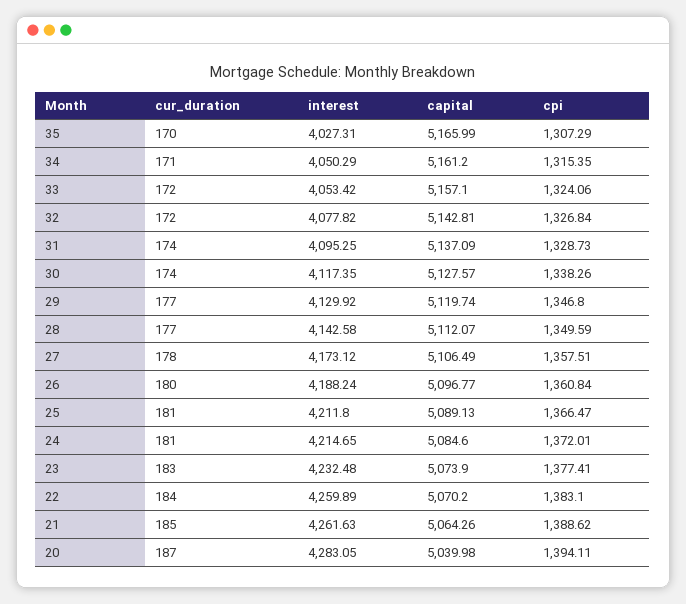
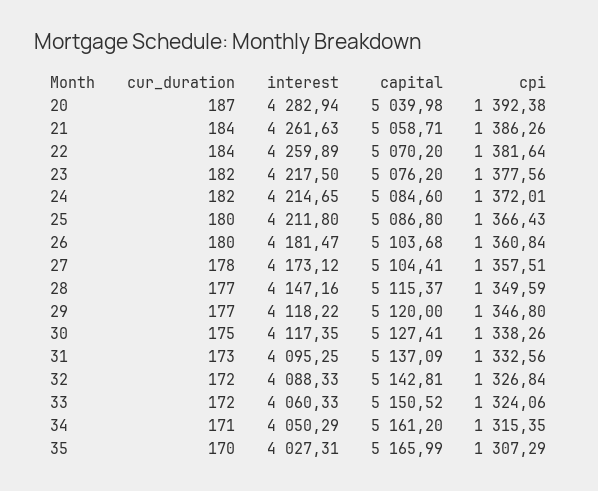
interest, 33: 4053.42 -> 4060.33
capital, 33: 5157.1 -> 5150.52
interest, 32: 4077.82 -> 4088.33
cur_duration, 31: 174 -> 173
cpi, 31: 1328.73 -> 1332.56
cur_duration, 30: 174 -> 175
capital, 30: 5127.57 -> 5127.41
interest, 29: 4129.92 -> 4118.22
capital, 29: 5119.74 -> 5120
interest, 28: 4142.58 -> 4147.16
capital, 28: 5112.07 -> 5115.37
capital, 27: 5106.49 -> 5104.41
interest, 26: 4188.24 -> 4181.47
capital, 26: 5096.77 -> 5103.68
cur_duration, 25: 181 -> 180
capital, 25: 5089.13 -> 5086.8
cpi, 25: 1366.47 -> 1366.43
cur_duration, 24: 181 -> 182
cur_duration, 23: 183 -> 182
interest, 23: 4232.48 -> 4217.5
capital, 23: 5073.9 -> 5076.2
cpi, 23: 1377.41 -> 1377.56
cpi, 22: 1383.1 -> 1381.64
cur_duration, 21: 185 -> 184
capital, 21: 5064.26 -> 5058.71
cpi, 21: 1388.62 -> 1386.26
interest, 20: 4283.05 -> 4282.94
cpi, 20: 1394.11 -> 1392.38

